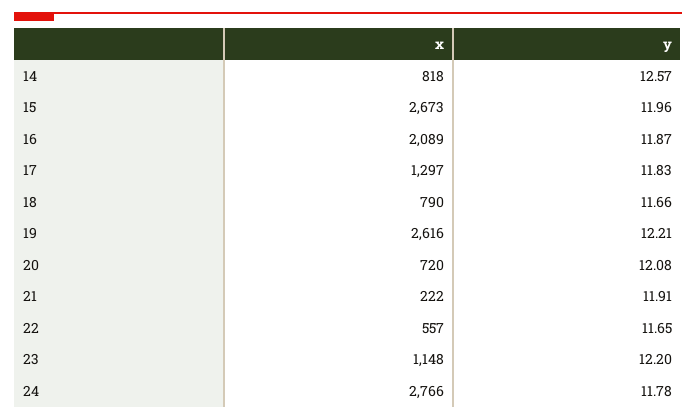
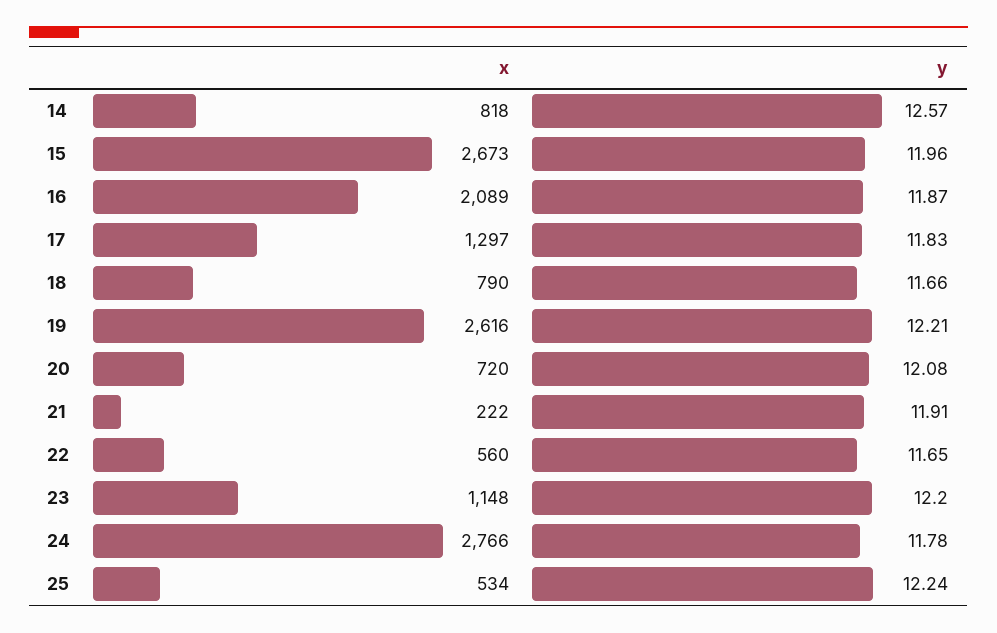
x, 22: 557 -> 560
x, 25: none -> 534
y, 25: none -> 12.24

